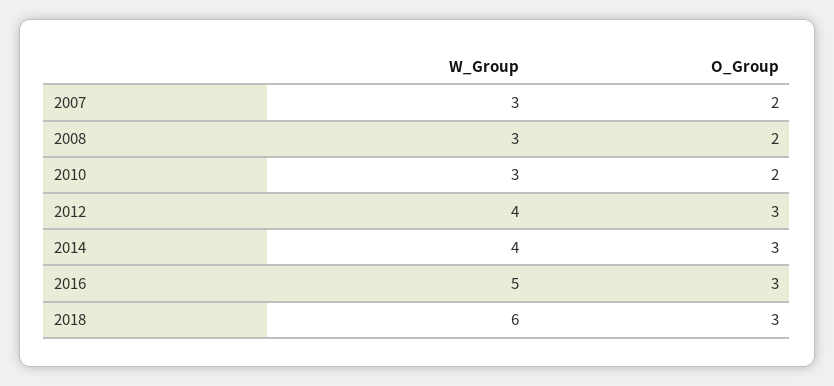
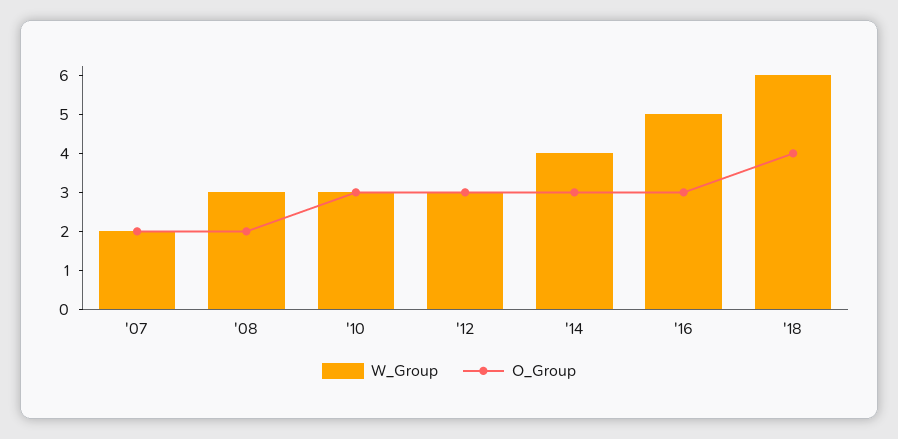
W_Group, 2007: 3 -> 2
O_Group, 2010: 2 -> 3
W_Group, 2012: 4 -> 3
O_Group, 2018: 3 -> 4

